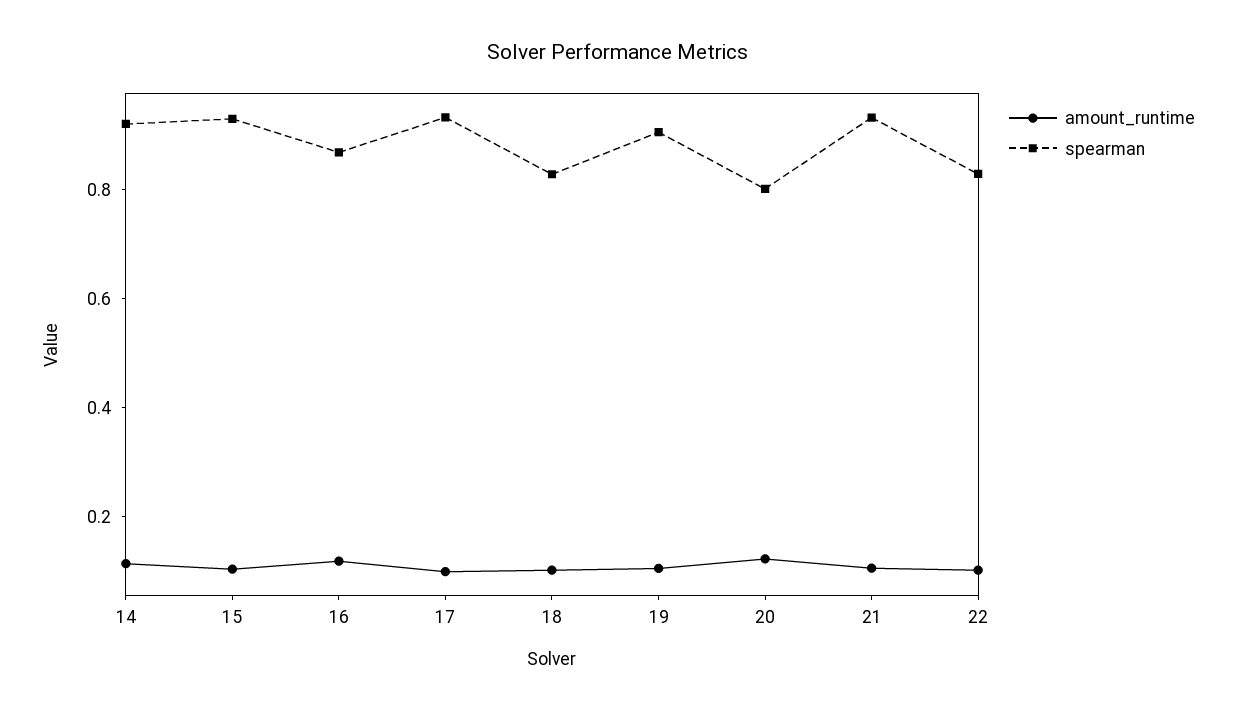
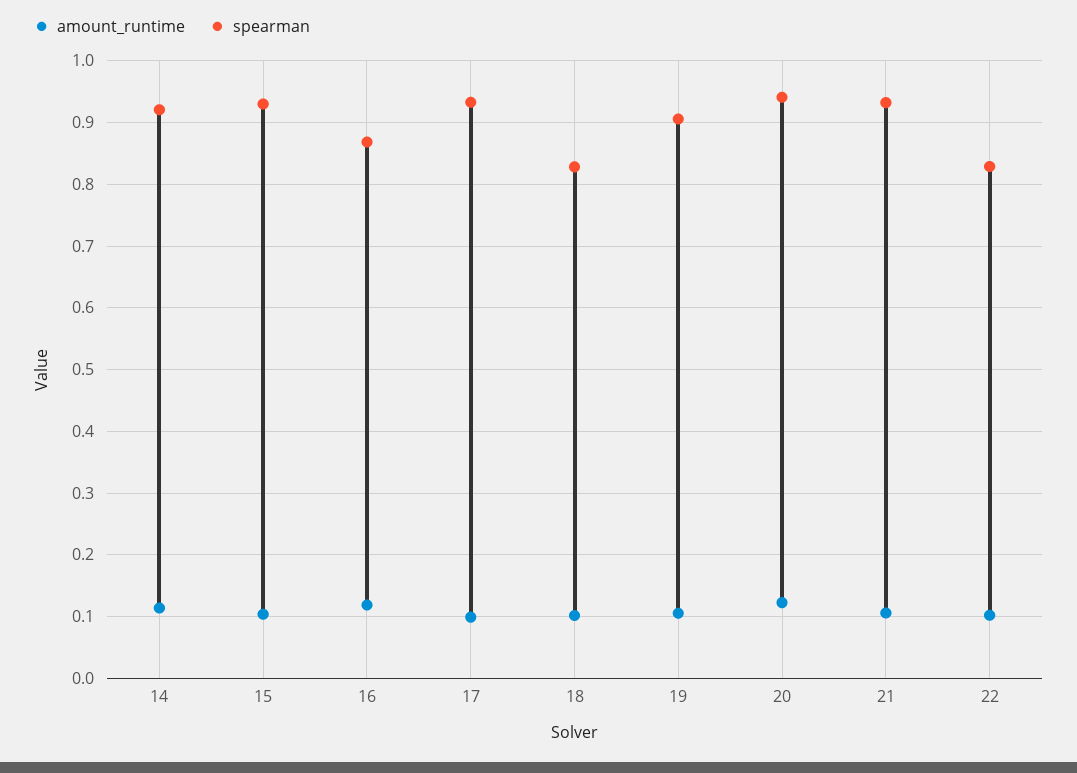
spearman, 20: 0.8 -> 0.94

